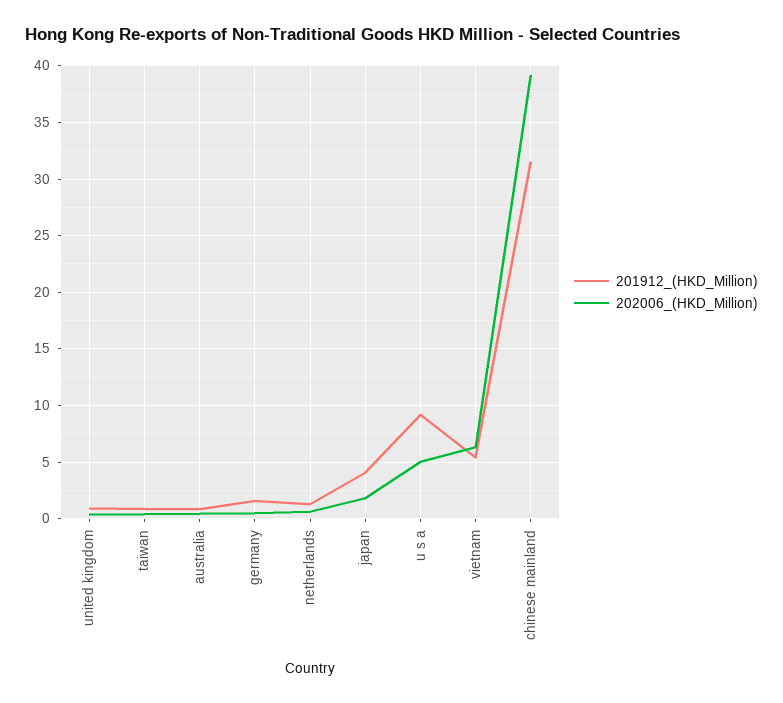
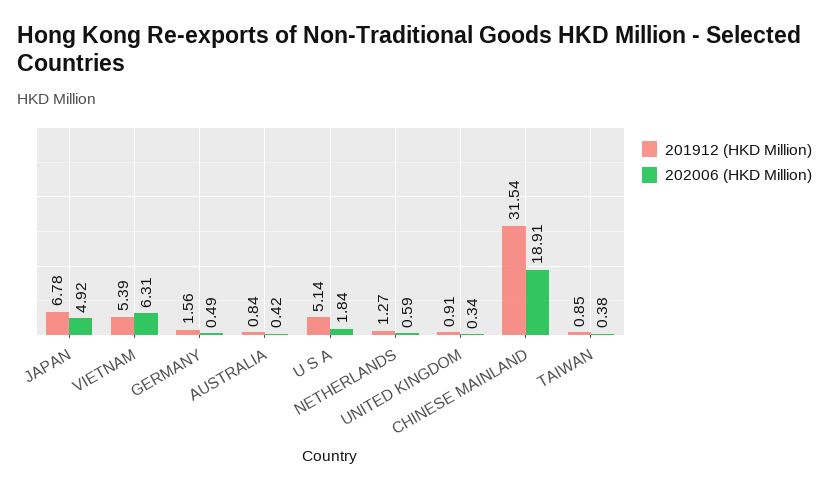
201912_(HKD_Million), japan: 4 -> 6.78
202006_(HKD_Million), japan: 2 -> 4.92
201912_(HKD_Million), u s a: 9 -> 5.14
202006_(HKD_Million), u s a: 5 -> 1.84
202006_(HKD_Million), chinese mainland: 39 -> 18.91

